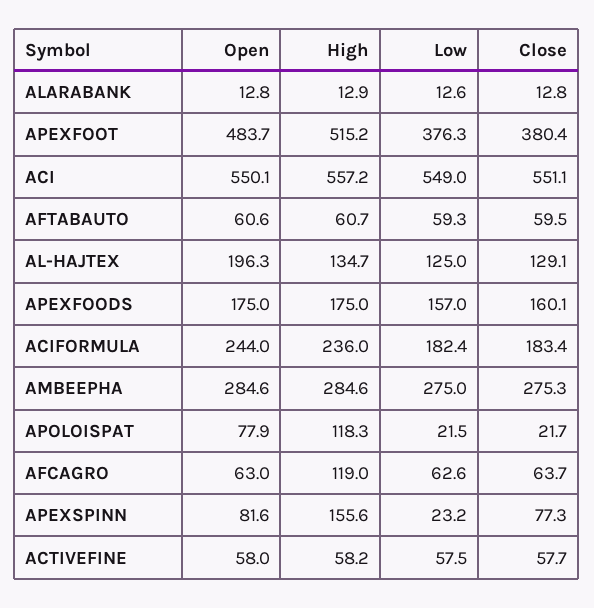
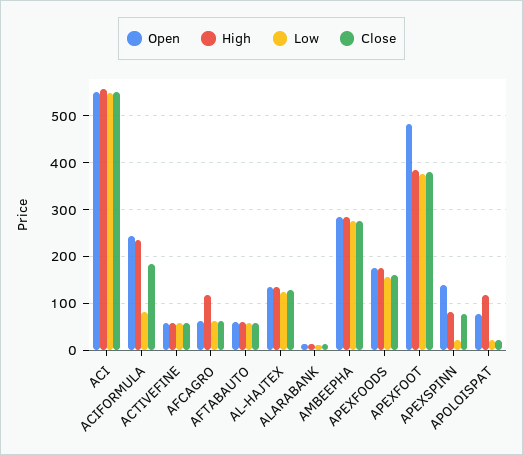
High, APEXFOOT: 515.2 -> 380
Open, AL-HAJTEX: 196.3 -> 140
Low, ACIFORMULA: 182.4 -> 80
Open, APEXSPINN: 81.6 -> 140
High, APEXSPINN: 155.6 -> 80

